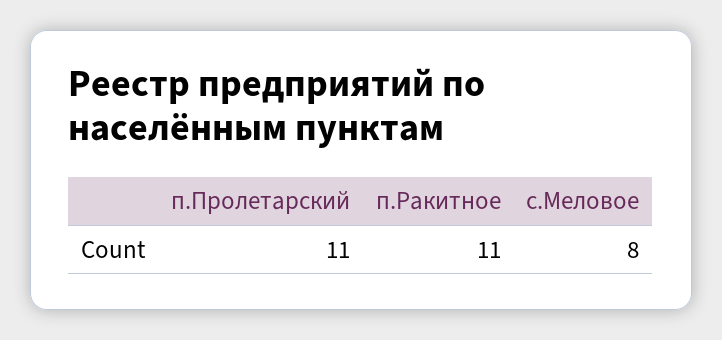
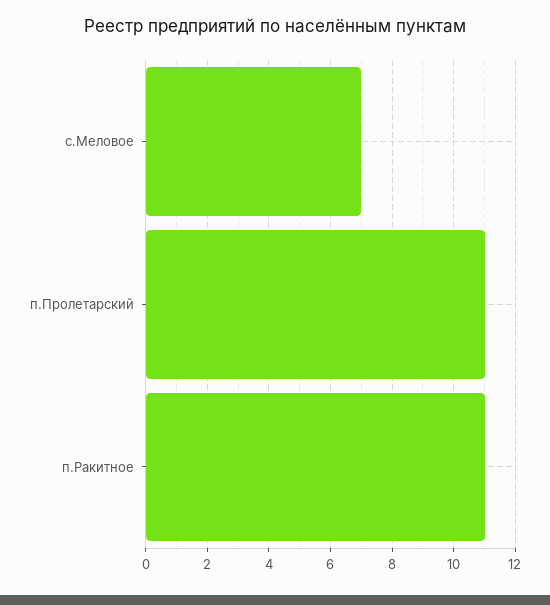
с.Меловое: 8 -> 7

